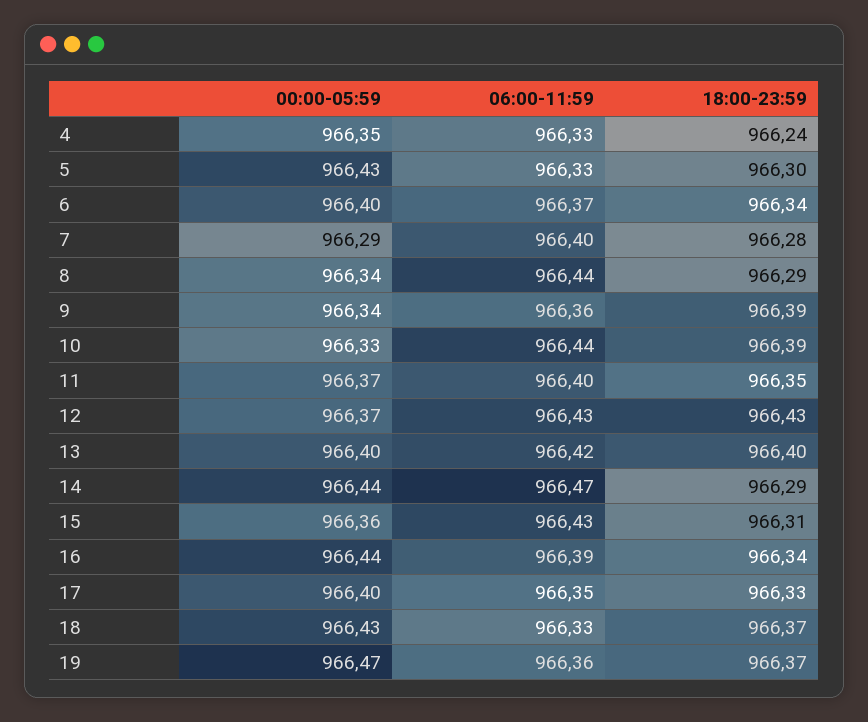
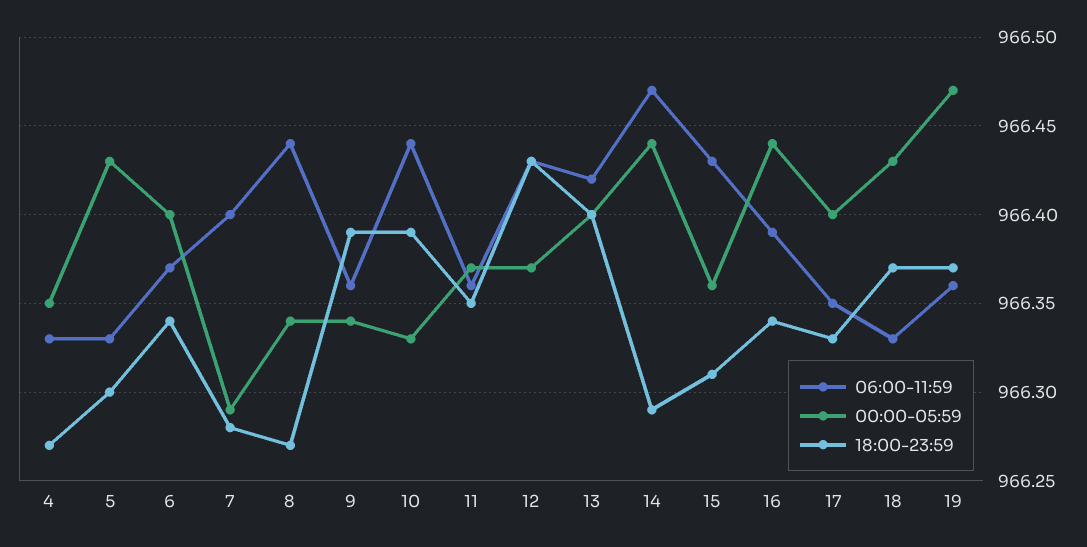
18:00-23:59, 4: 966.24 -> 966.27
18:00-23:59, 8: 966.29 -> 966.27
06:00-11:59, 11: 966.4 -> 966.36

